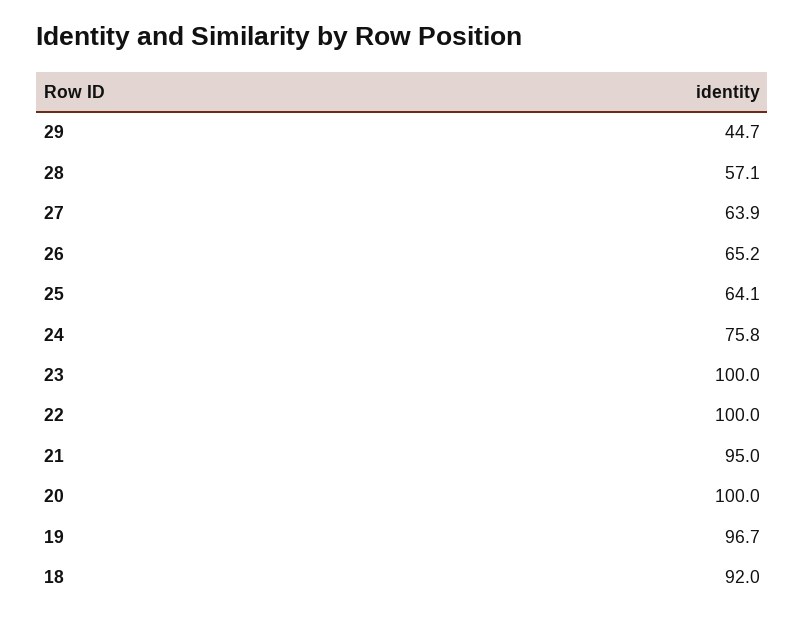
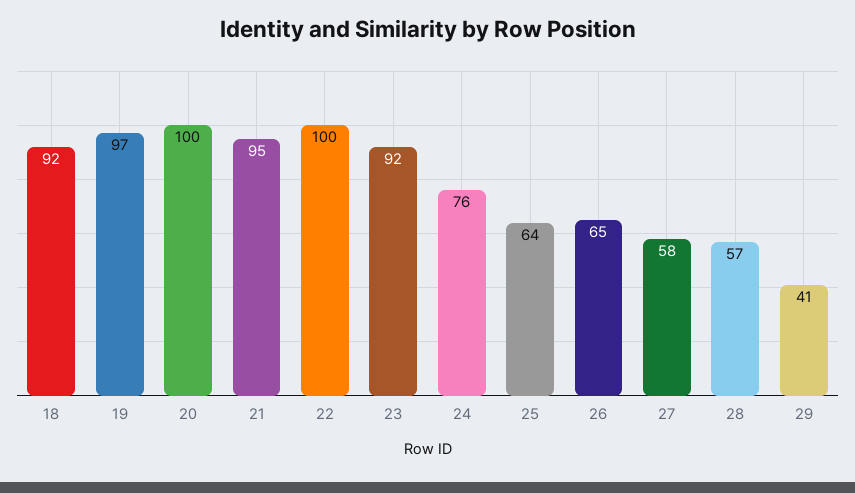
29: 44.7 -> 41
27: 63.9 -> 58
23: 100 -> 92

